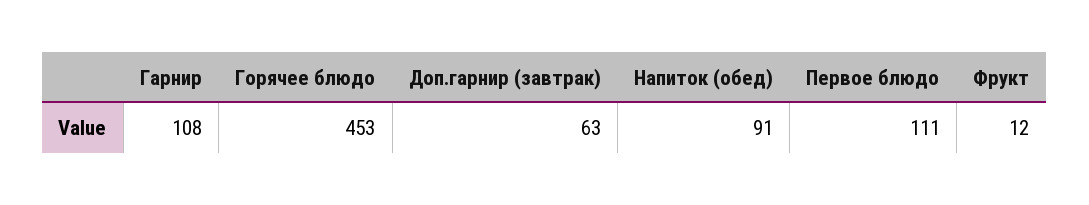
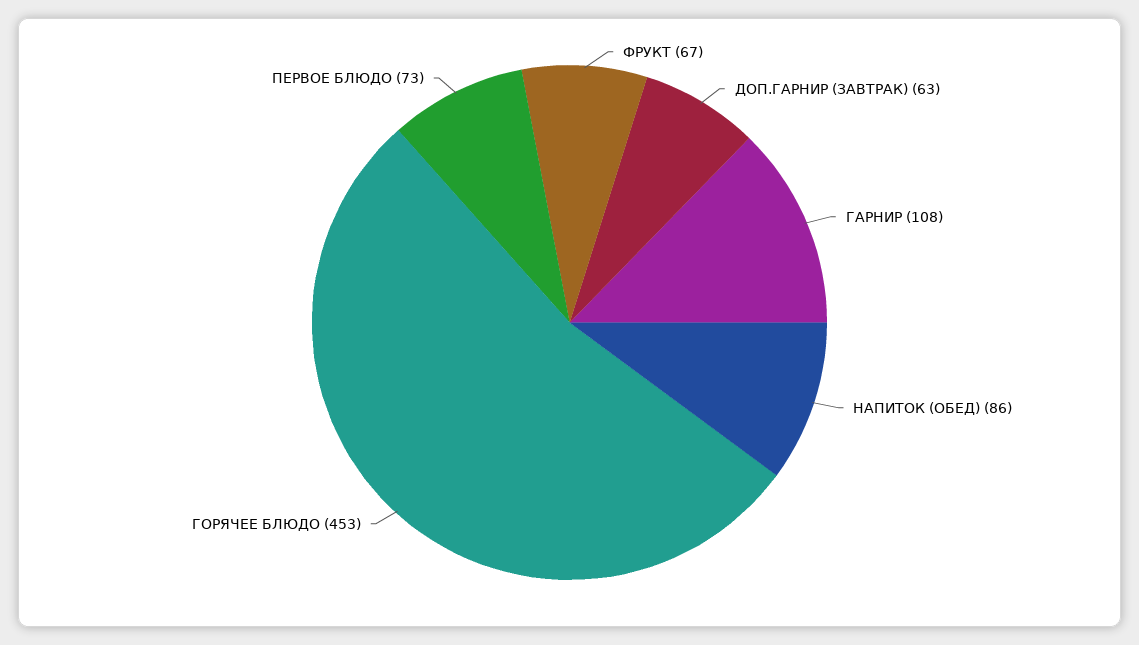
Напиток (обед): 91 -> 86
Первое блюдо: 111 -> 73
Фрукт: 12 -> 67

